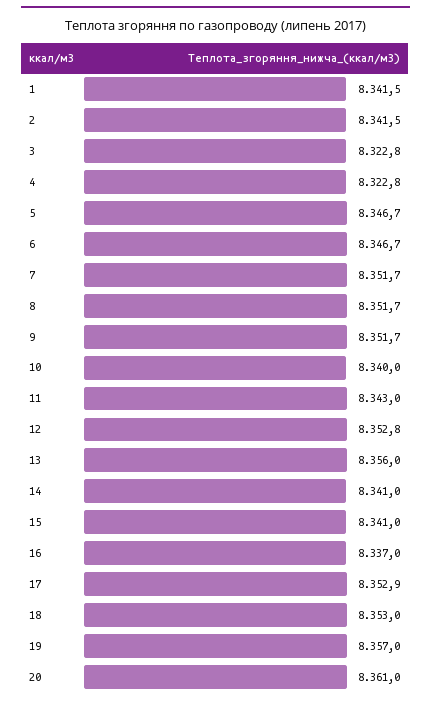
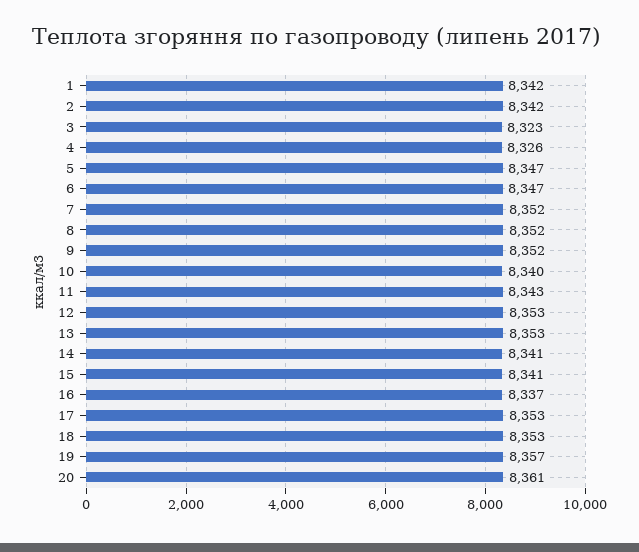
4: 8322.8 -> 8326
13: 8356 -> 8353

